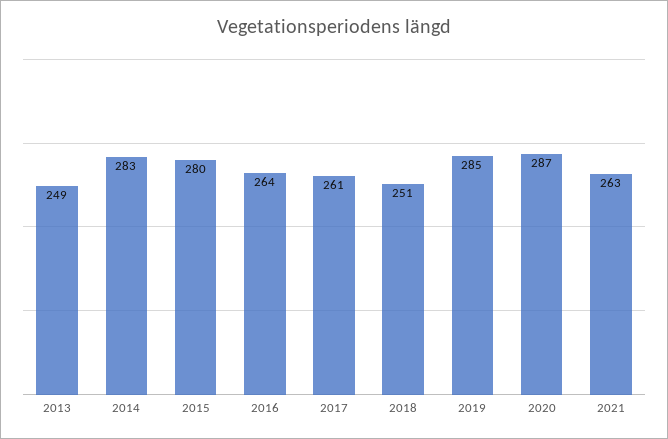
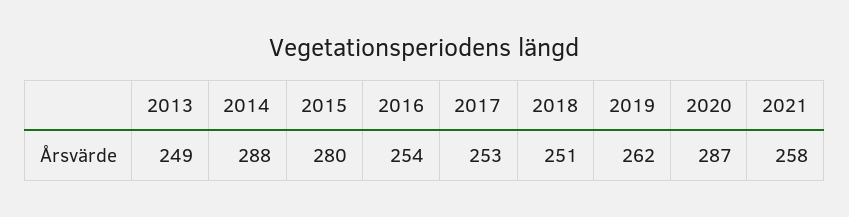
2014: 283 -> 288
2016: 264 -> 254
2017: 261 -> 253
2019: 285 -> 262
2021: 263 -> 258

